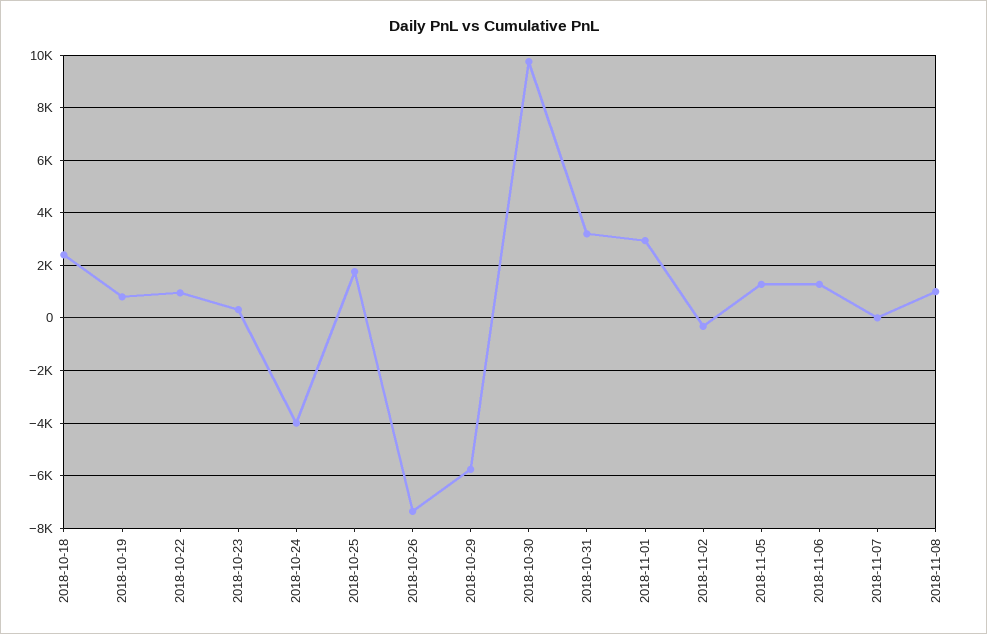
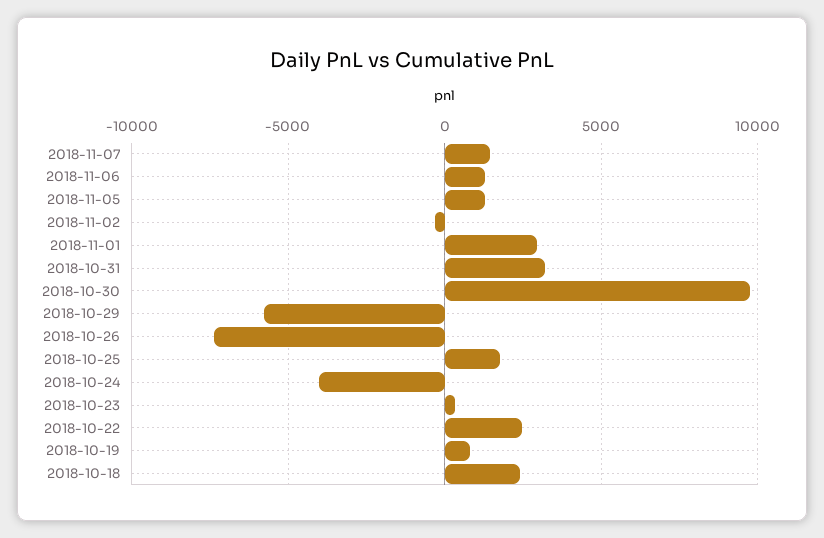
2018-10-22: 1000 -> 2500
2018-11-07: 0 -> 1500
2018-11-08: 1000 -> none

